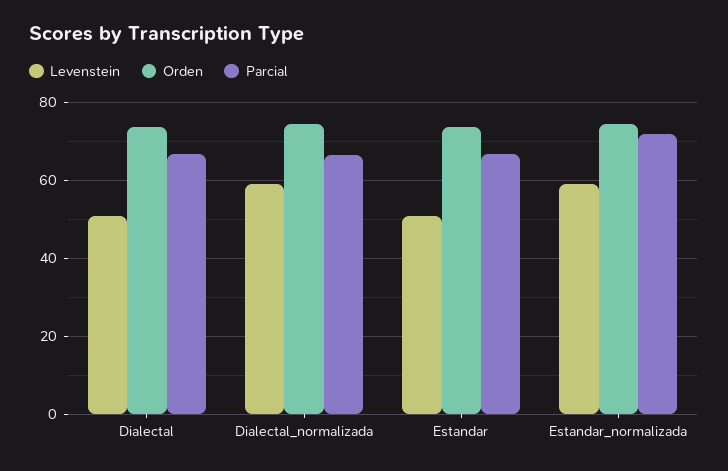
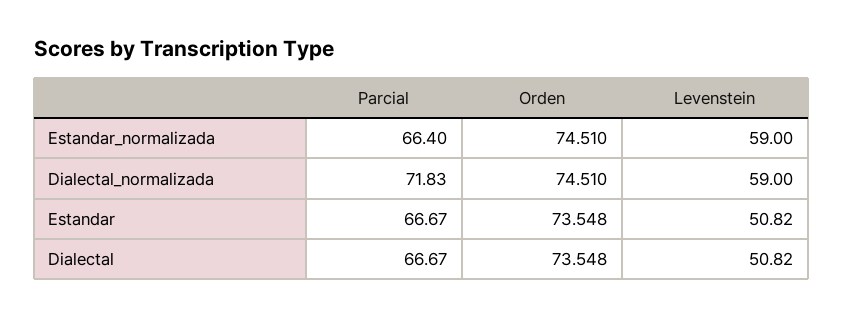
Parcial, Dialectal_normalizada: 66 -> 71.83
Parcial, Estandar_normalizada: 72 -> 66.4

